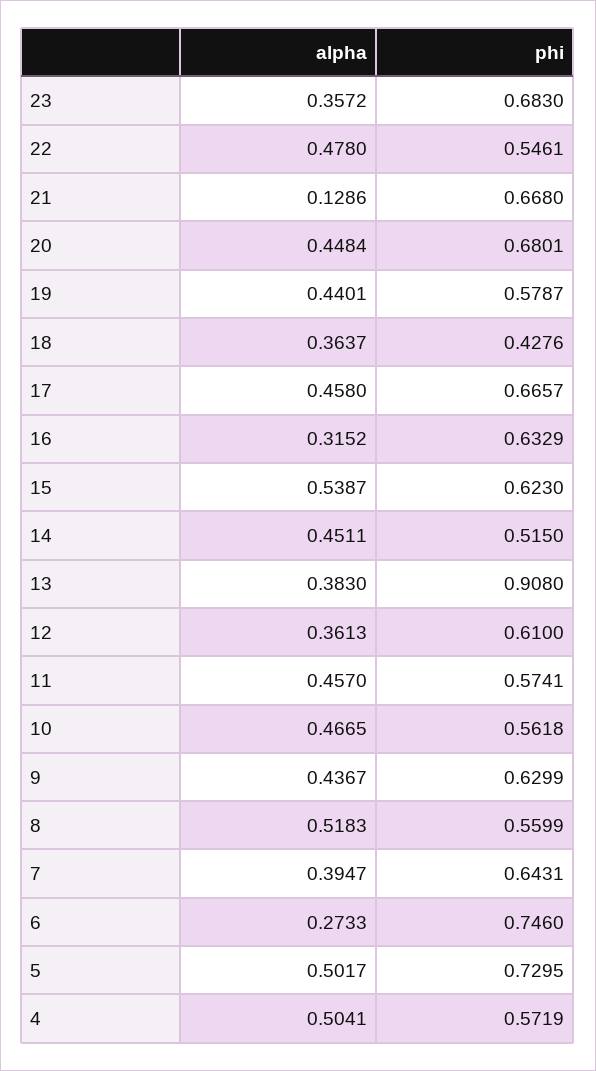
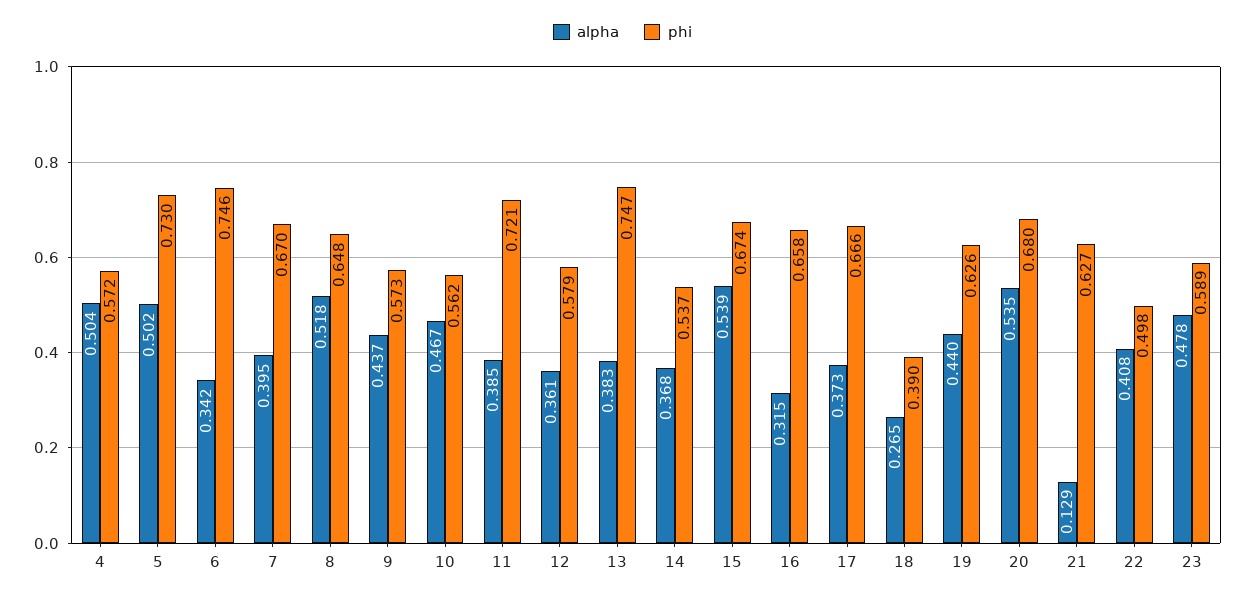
alpha, 23: 0.3572 -> 0.478
phi, 23: 0.683 -> 0.589
alpha, 22: 0.478 -> 0.408
phi, 22: 0.5461 -> 0.498
phi, 21: 0.668 -> 0.627
alpha, 20: 0.4484 -> 0.535
phi, 19: 0.5787 -> 0.626
alpha, 18: 0.3637 -> 0.265
phi, 18: 0.4276 -> 0.39
alpha, 17: 0.458 -> 0.373
phi, 16: 0.6329 -> 0.658
phi, 15: 0.623 -> 0.674
alpha, 14: 0.4511 -> 0.368
phi, 14: 0.515 -> 0.537
phi, 13: 0.908 -> 0.747
phi, 12: 0.61 -> 0.579
alpha, 11: 0.457 -> 0.385
phi, 11: 0.5741 -> 0.721
phi, 9: 0.6299 -> 0.573
phi, 8: 0.5599 -> 0.648
phi, 7: 0.6431 -> 0.67
alpha, 6: 0.2733 -> 0.342

